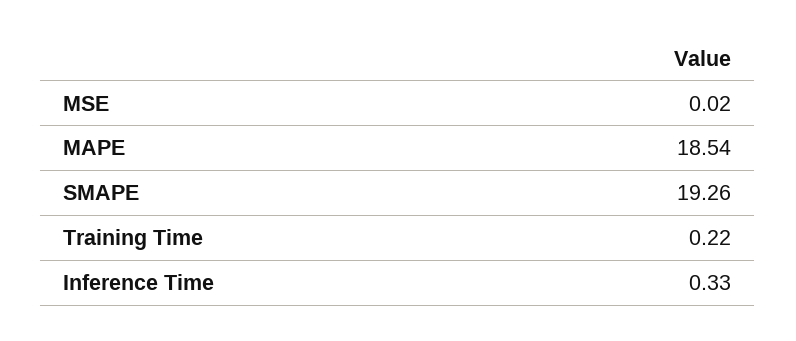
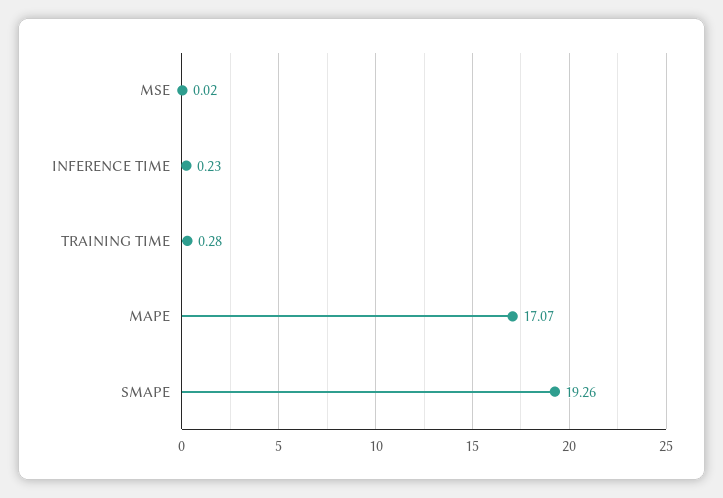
MAPE: 18.54 -> 17.07
Training Time: 0.22 -> 0.28
Inference Time: 0.33 -> 0.23

